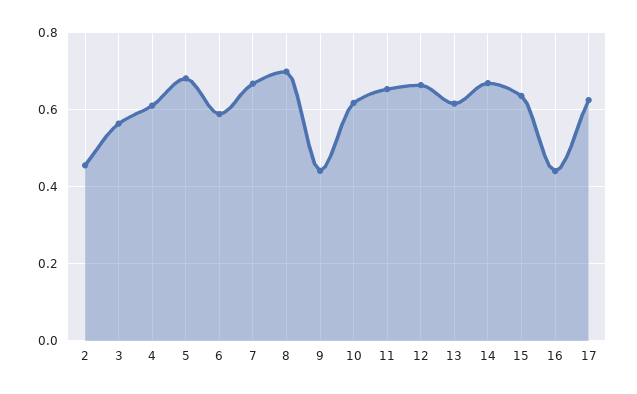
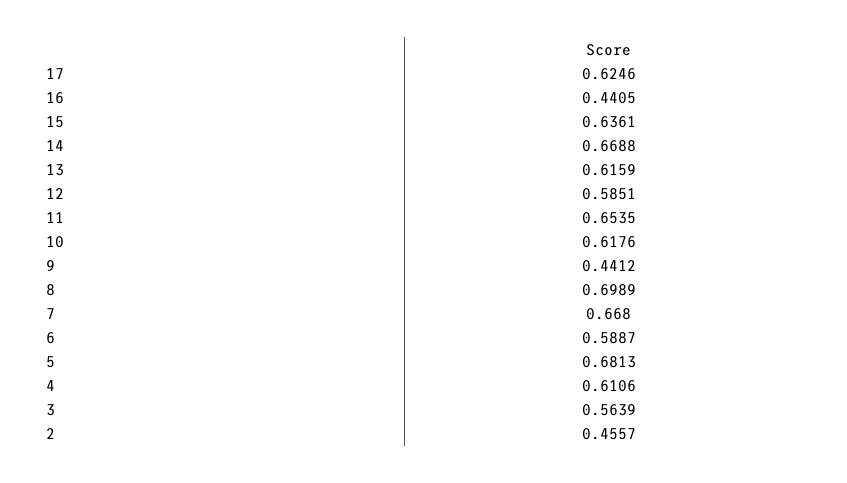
12: 0.66 -> 0.5851

